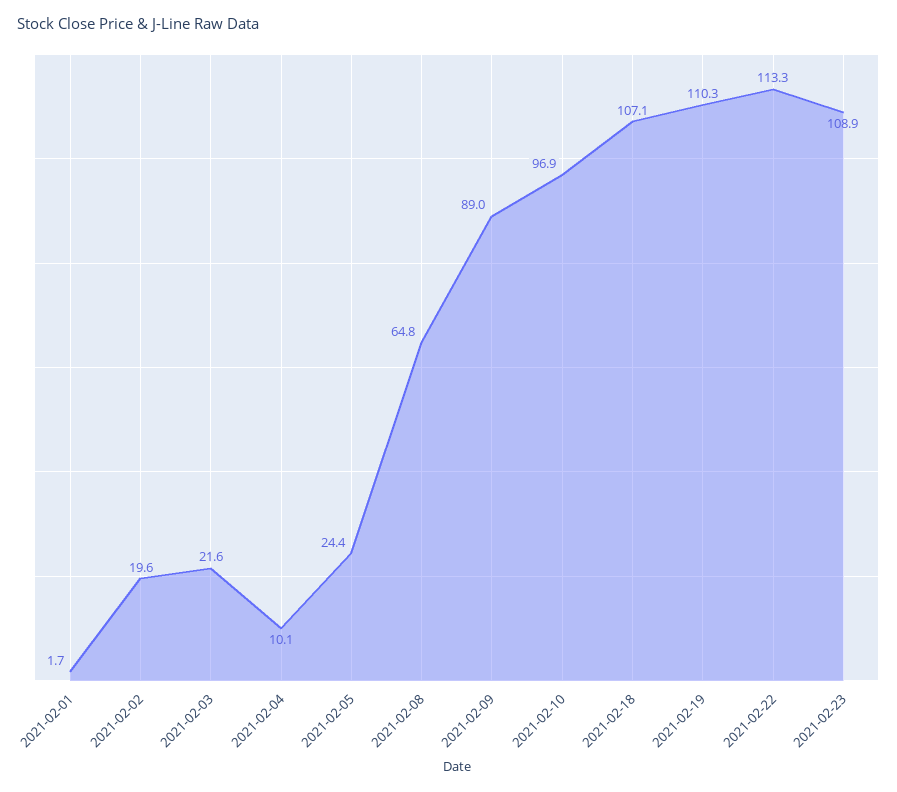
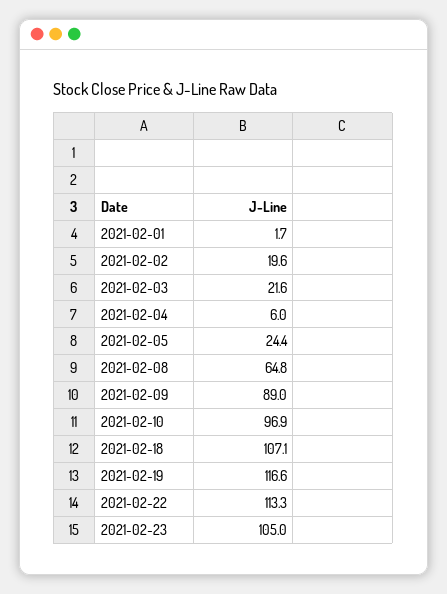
2021-02-04: 10.1 -> 6
2021-02-19: 110.3 -> 116.6
2021-02-23: 108.9 -> 105

